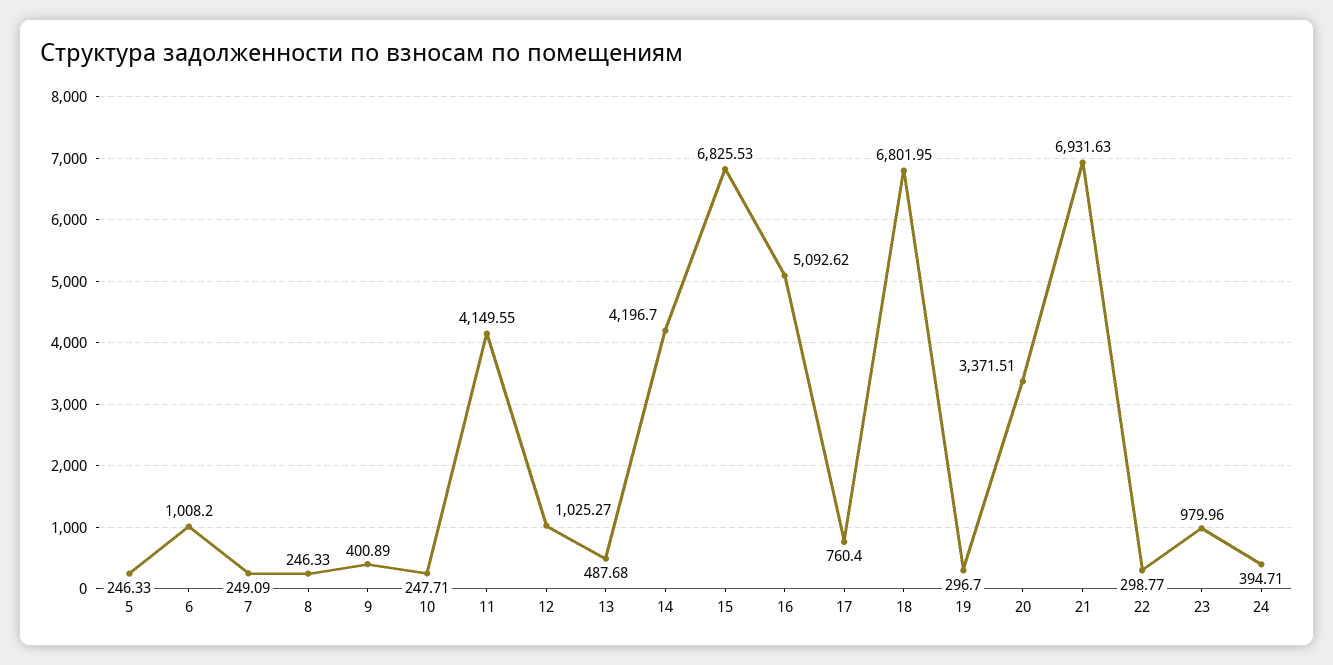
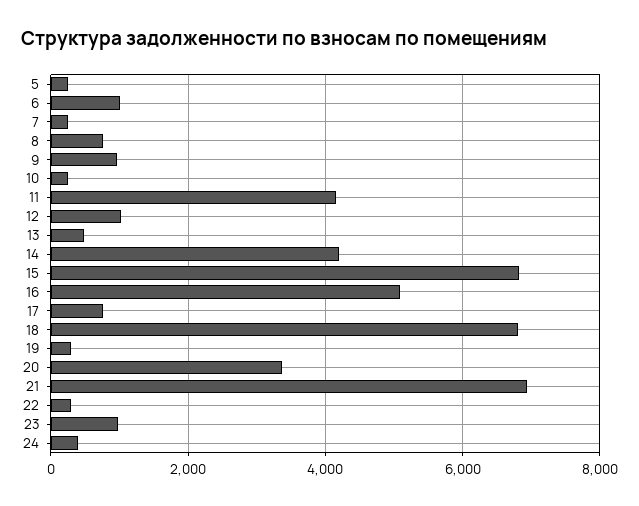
8: 246.33 -> 800
9: 400.89 -> 1000

